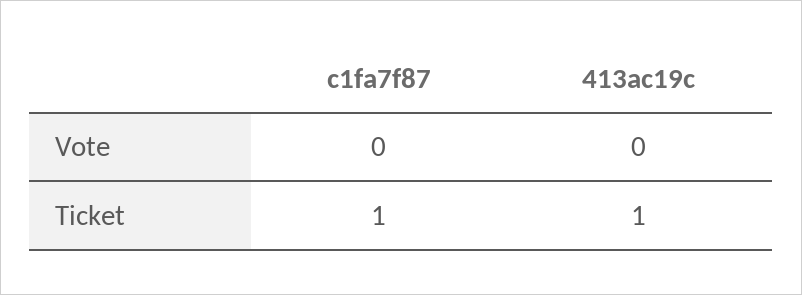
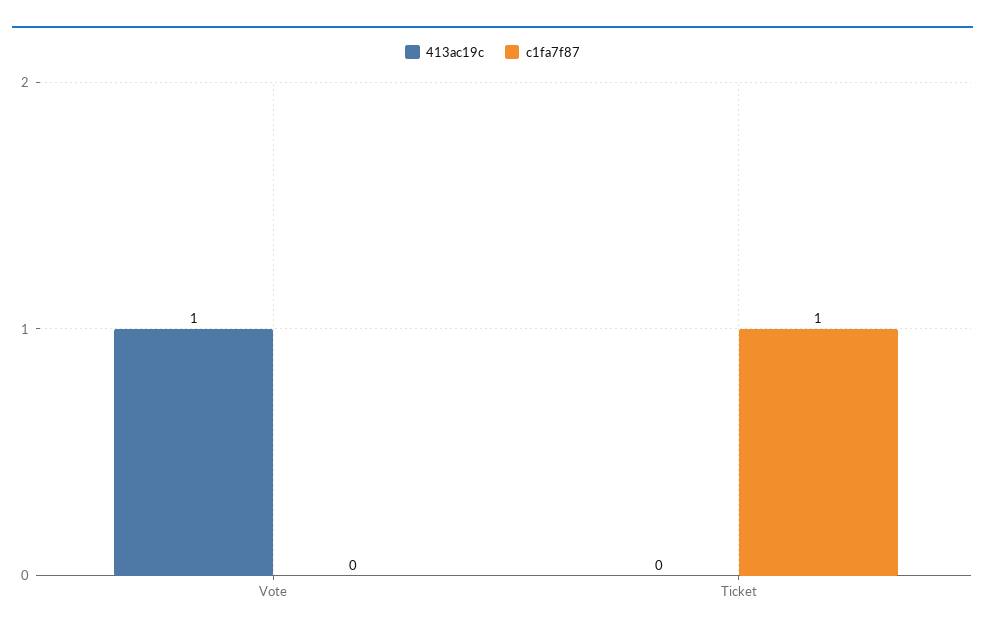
413ac19c, Vote: 0 -> 1
413ac19c, Ticket: 1 -> 0

